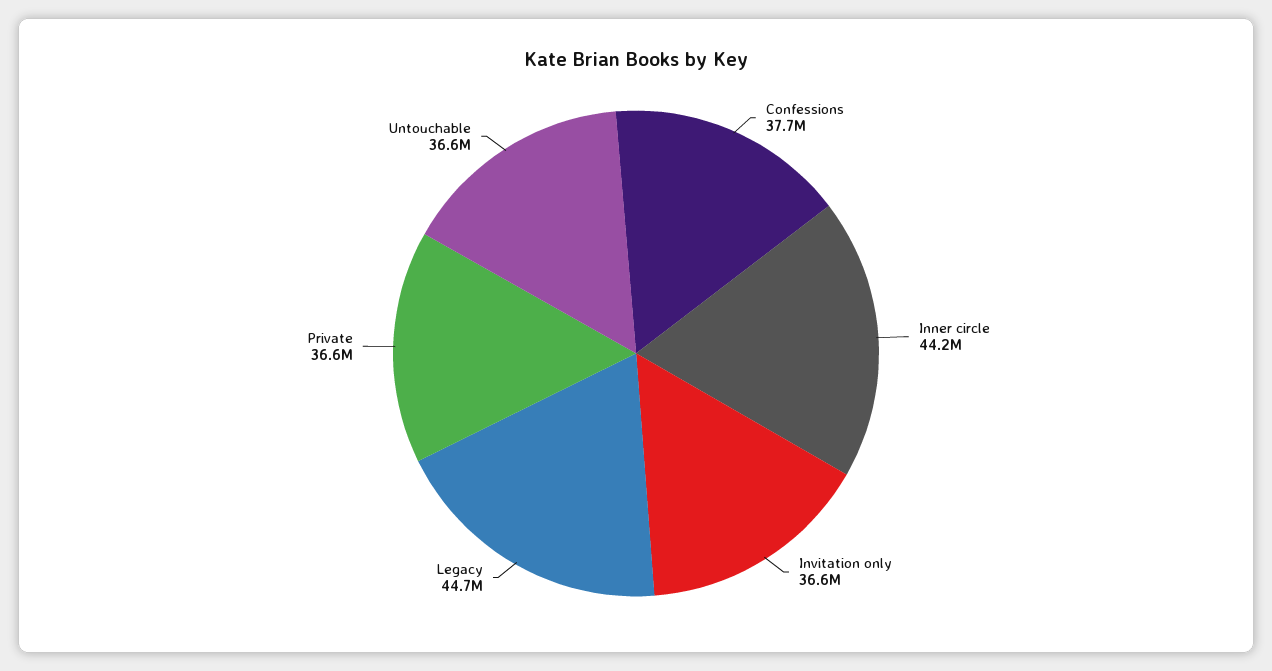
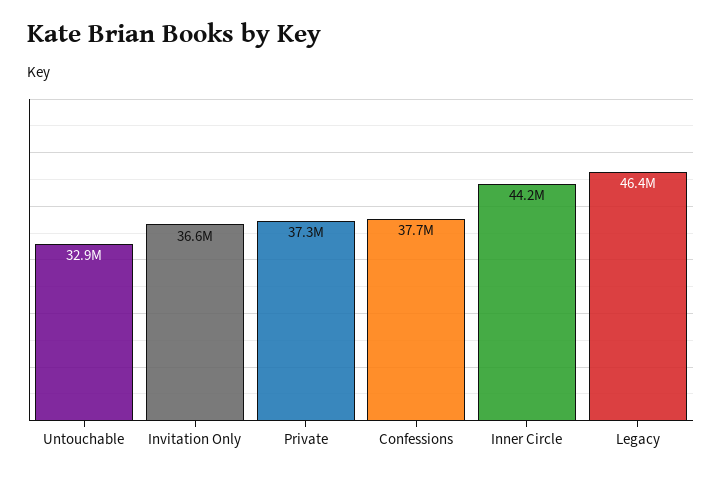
Legacy: 44700000 -> 46400000
Private: 36600000 -> 37300000
Untouchable: 36600000 -> 32900000

